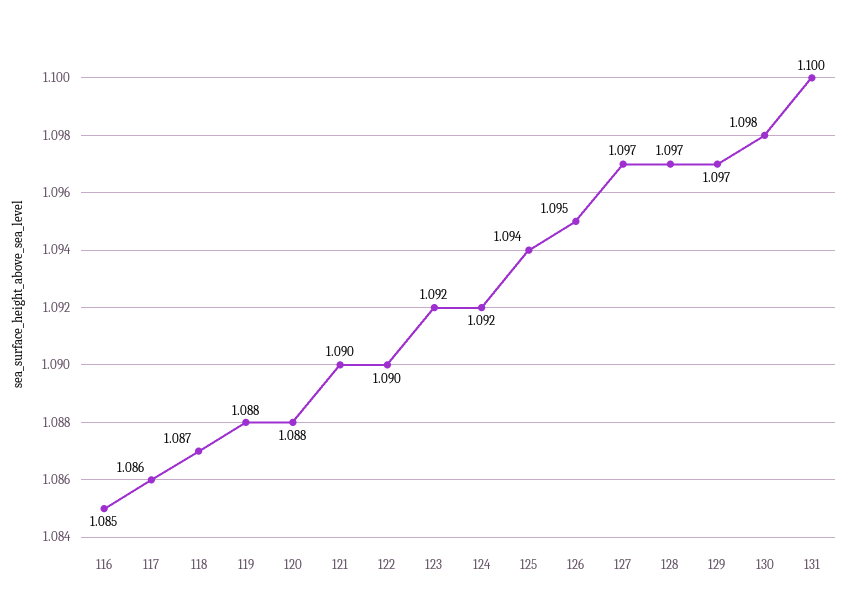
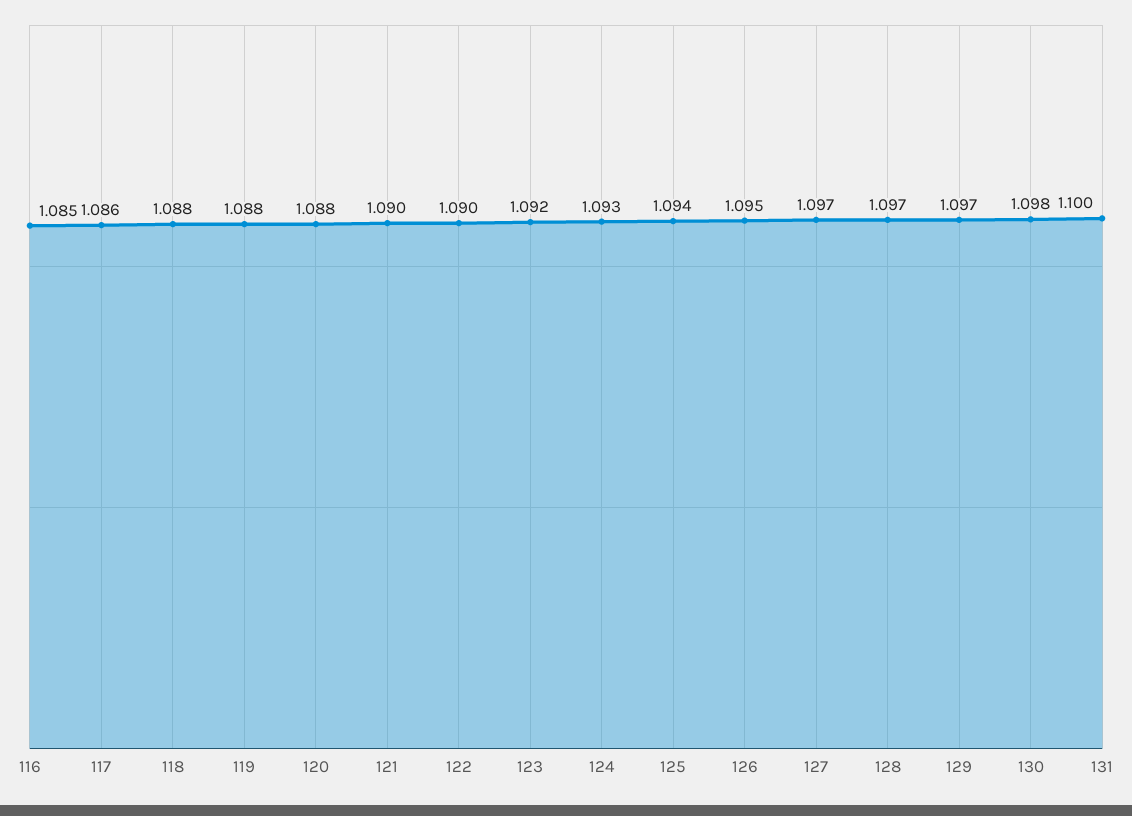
118: 1.087 -> 1.088
124: 1.092 -> 1.093

